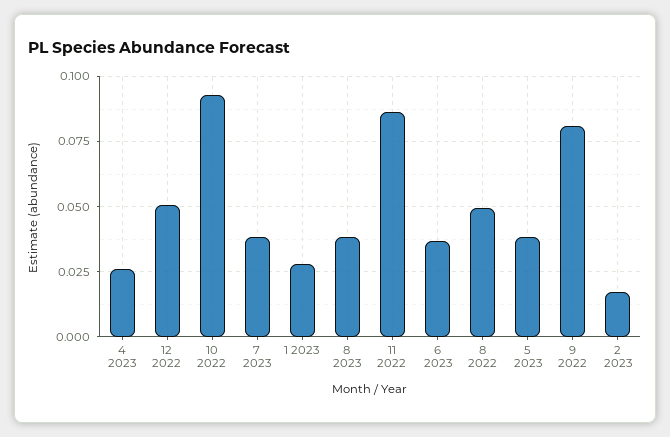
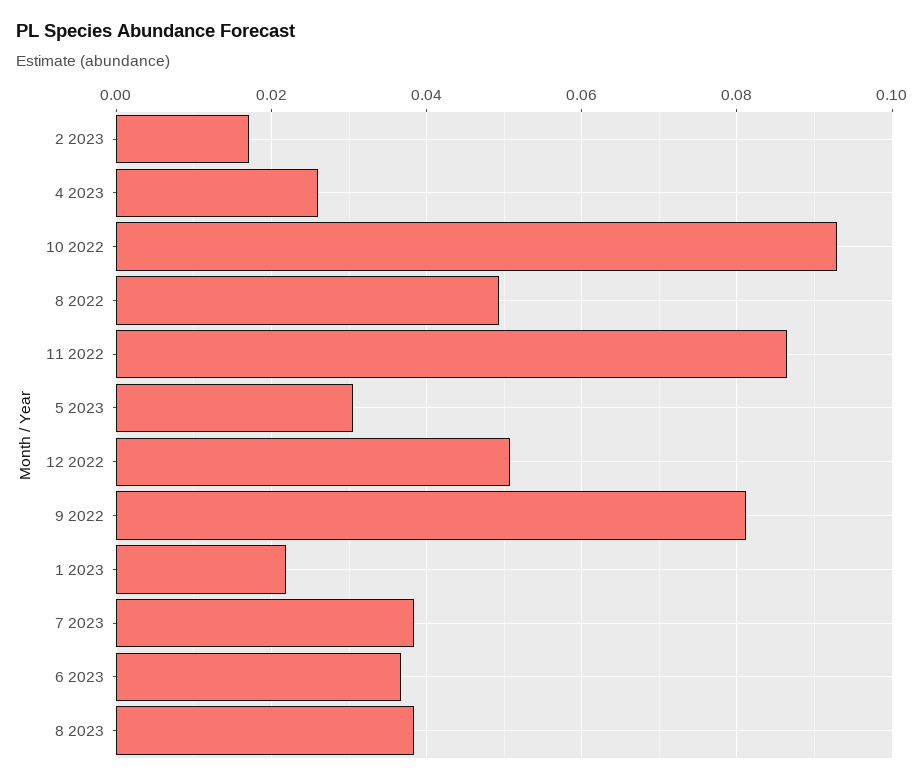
1 2023: 0.0275 -> 0.022
5 2023: 0.0375 -> 0.03

